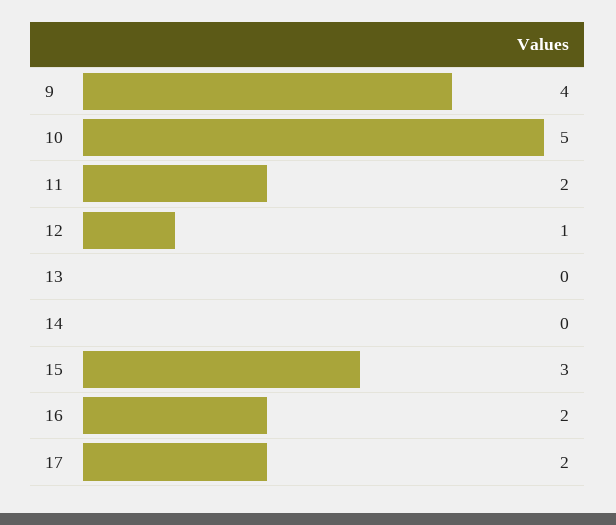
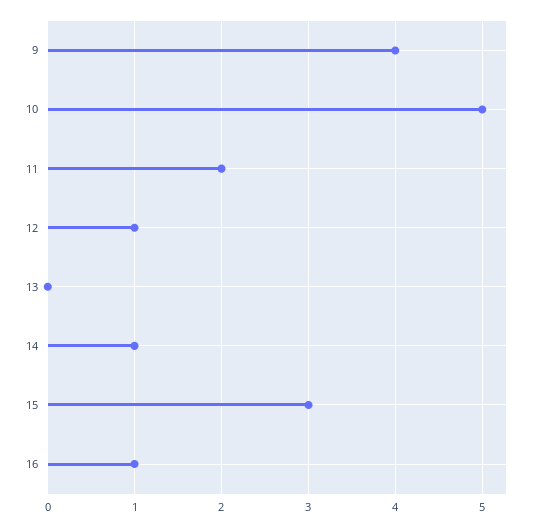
14: 0 -> 1
16: 2 -> 1
17: 2 -> none

